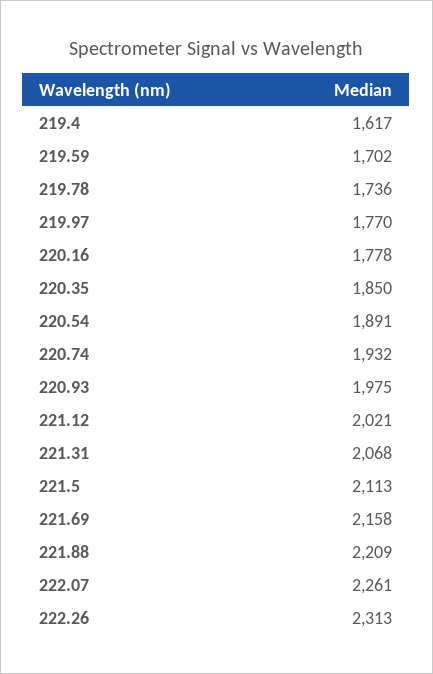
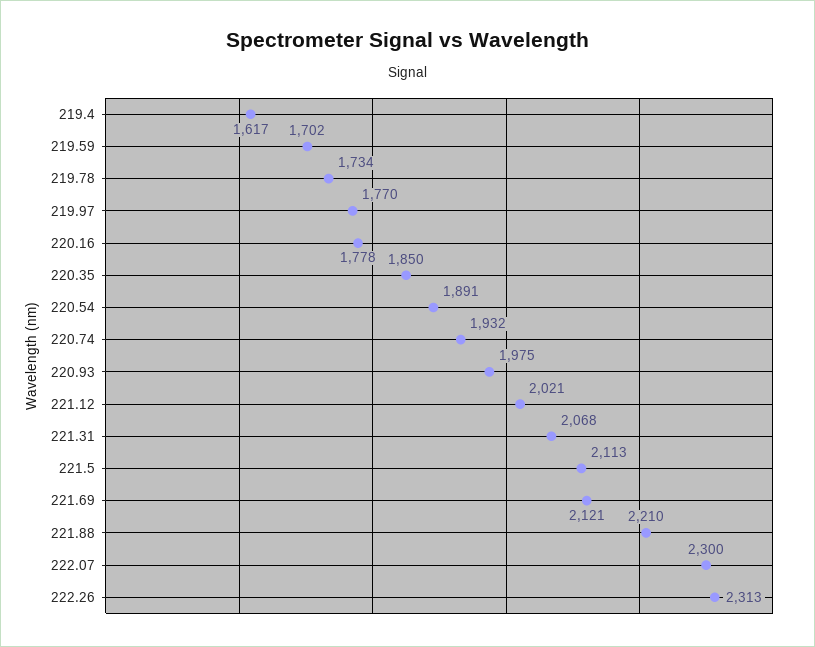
219.78: 1736 -> 1734
221.69: 2158 -> 2121
221.88: 2209 -> 2210
222.07: 2261 -> 2300

